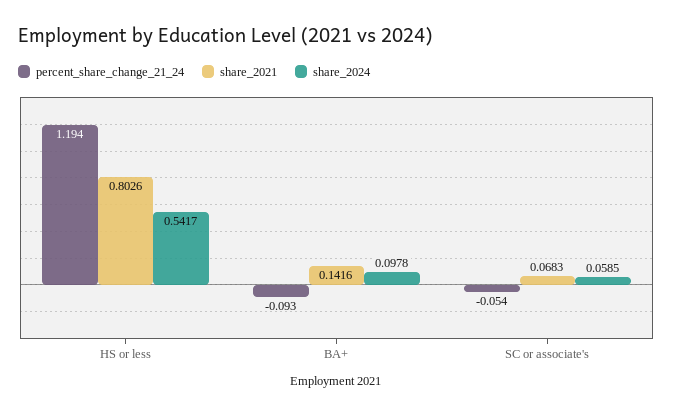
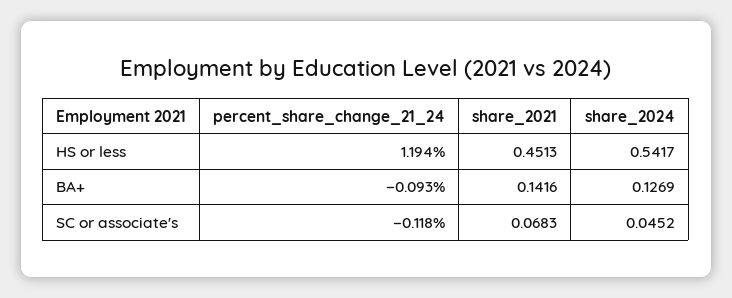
share_2021, HS or less: 0.8026 -> 0.4513
share_2024, BA+: 0.0978 -> 0.1269
percent_share_change_21_24, SC or associate's: -0.054 -> -0.118
share_2024, SC or associate's: 0.0585 -> 0.0452

